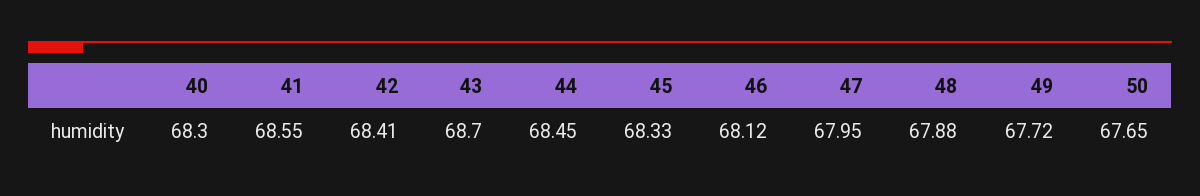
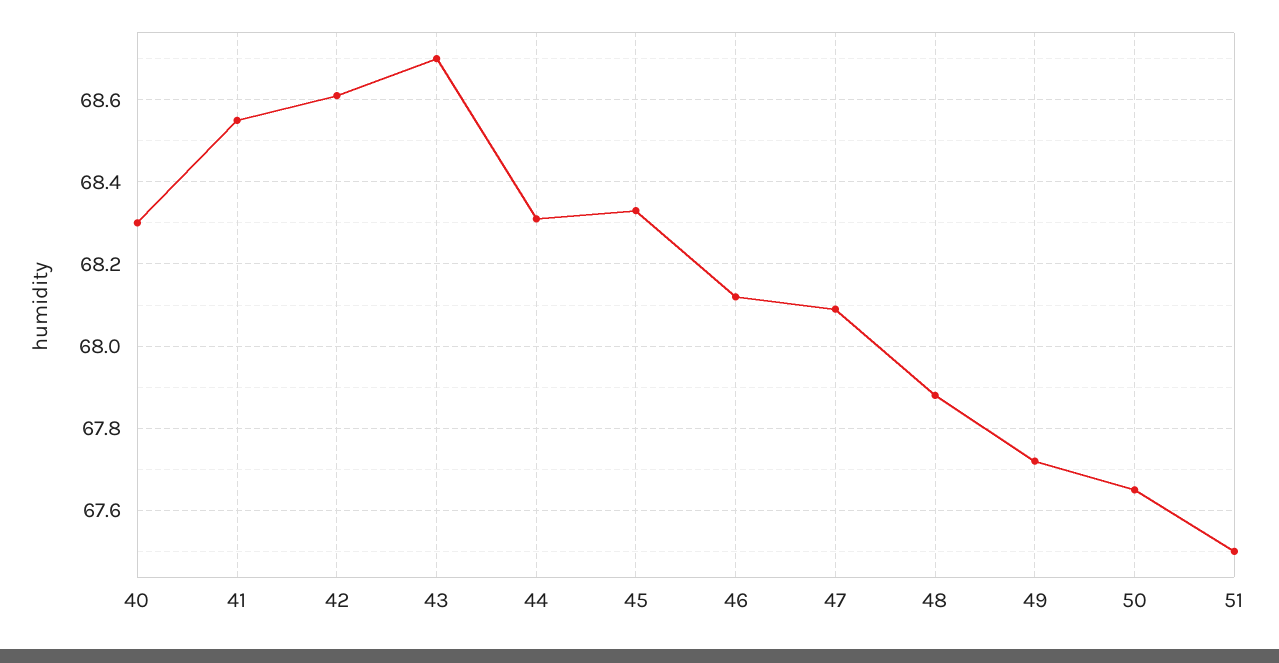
42: 68.41 -> 68.6
44: 68.45 -> 68.3
47: 67.95 -> 68.1
51: none -> 67.5

